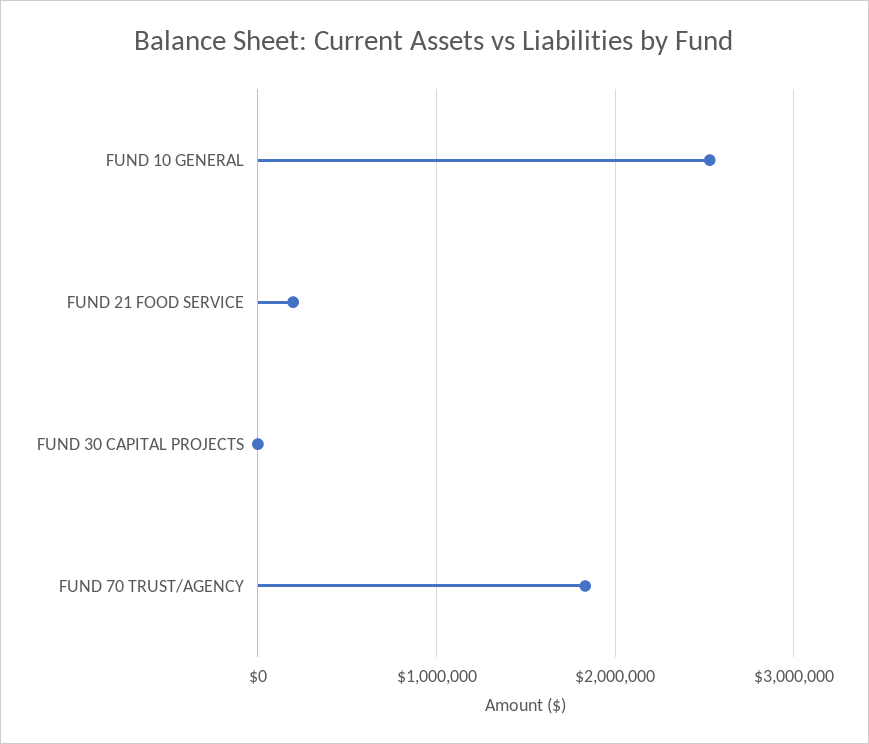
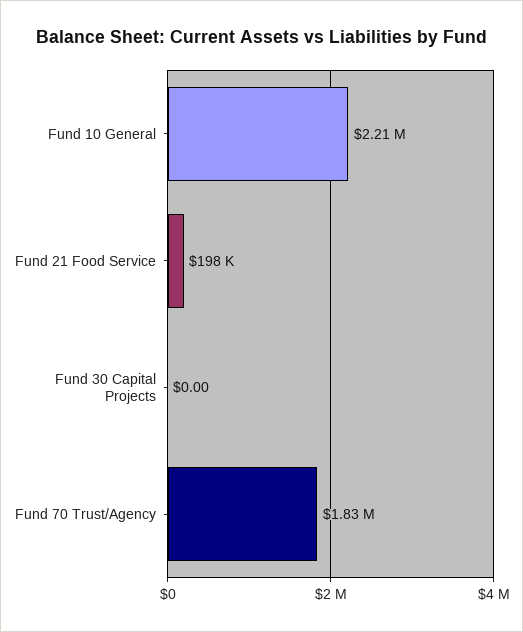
FUND 10 GENERAL: 2500000 -> 2210000

